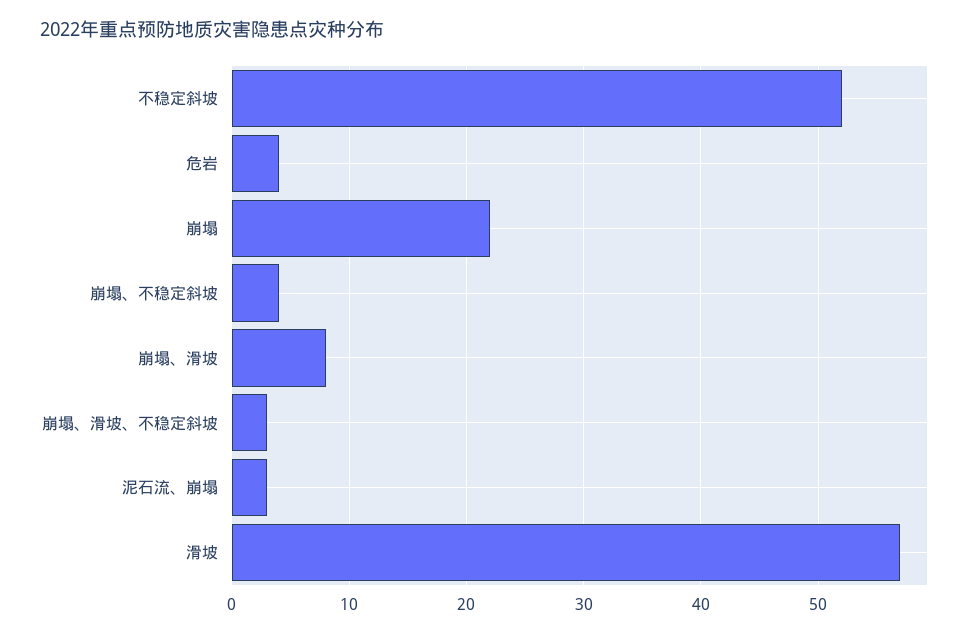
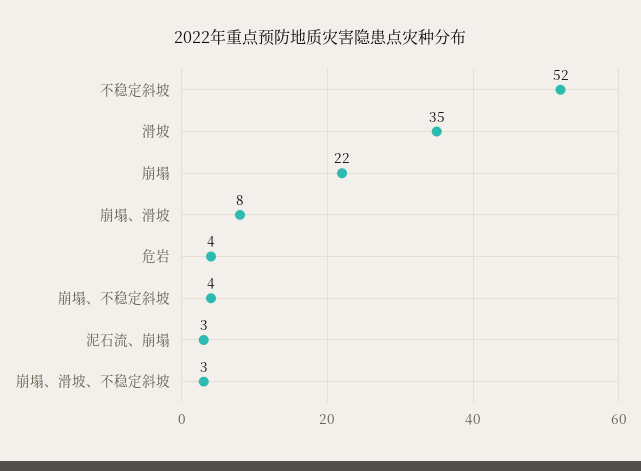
滑坡: 57 -> 35

